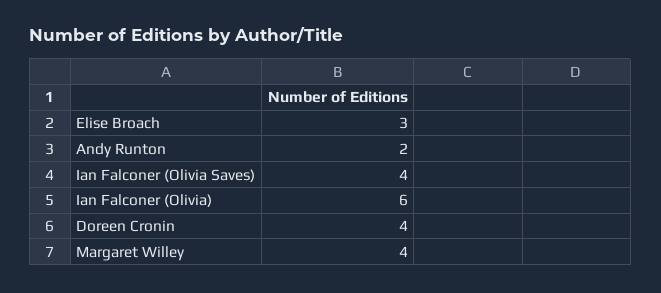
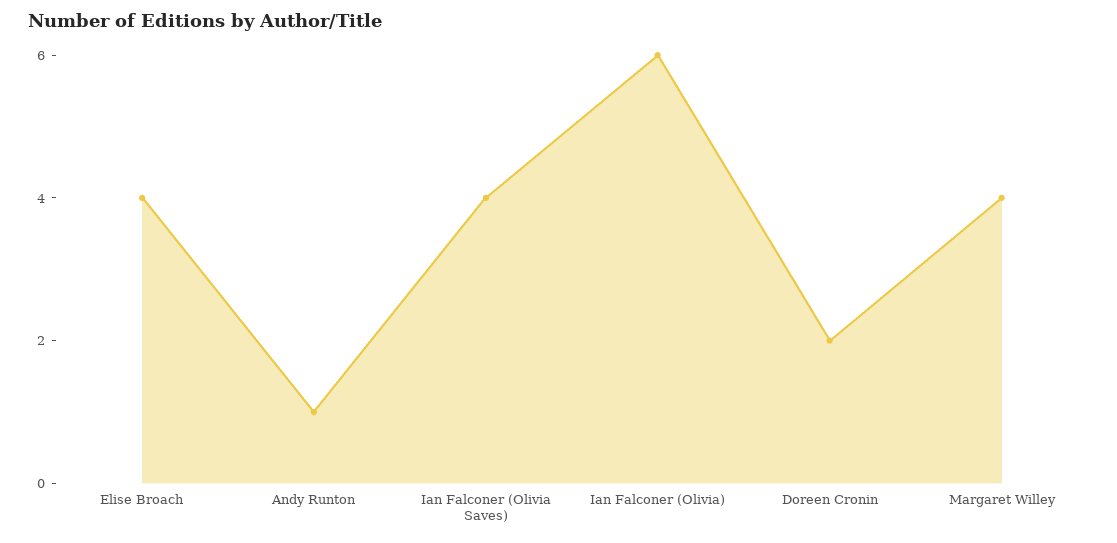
Elise Broach: 3 -> 4
Andy Runton: 2 -> 1
Doreen Cronin: 4 -> 2

